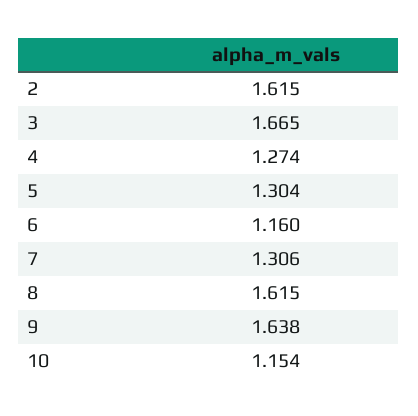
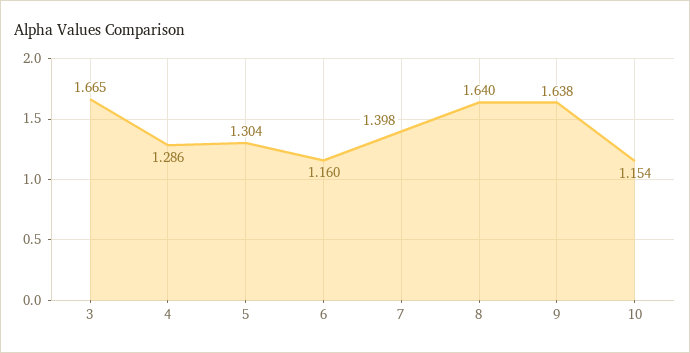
2: 1.615 -> none
4: 1.274 -> 1.286
7: 1.306 -> 1.398
8: 1.615 -> 1.64

